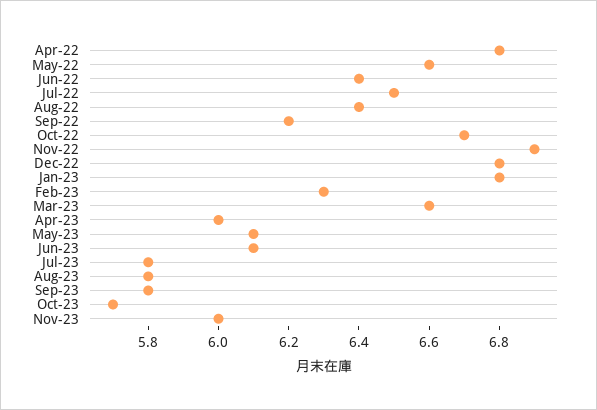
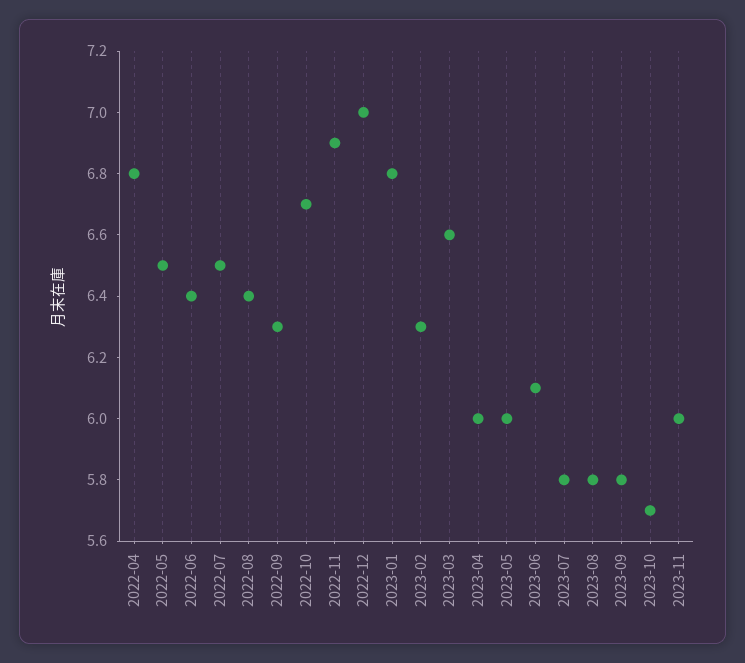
May-22: 6.6 -> 6.5
Sep-22: 6.2 -> 6.3
Dec-22: 6.8 -> 7
May-23: 6.1 -> 6

